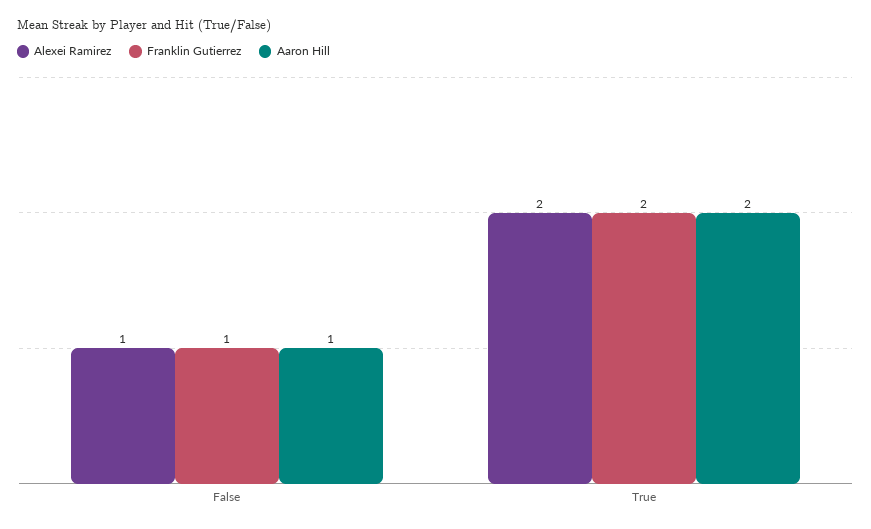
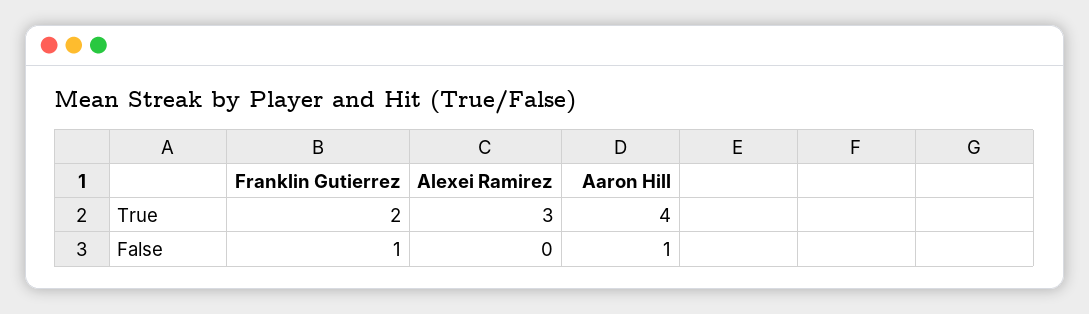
Alexei Ramirez, False: 1 -> 0
Alexei Ramirez, True: 2 -> 3
Aaron Hill, True: 2 -> 4

